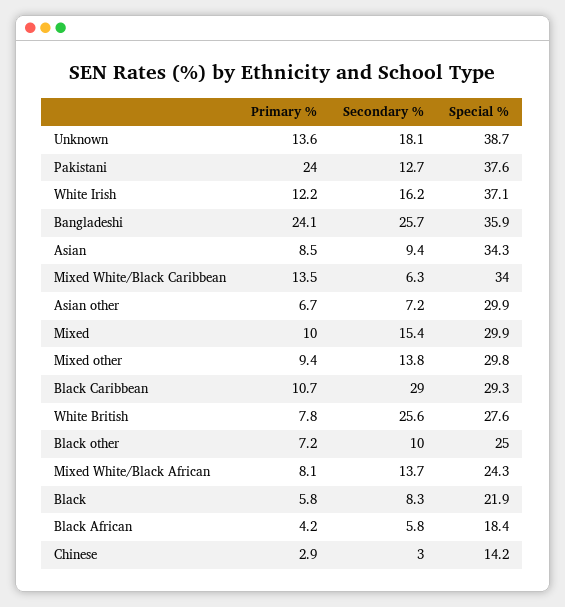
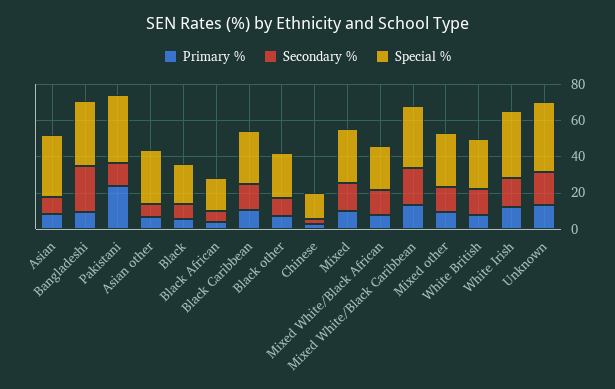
Primary %, Bangladeshi: 24.1 -> 10
Secondary %, Mixed White/Black Caribbean: 6.3 -> 20
Secondary %, Black Caribbean: 29 -> 15
Secondary %, White British: 25.6 -> 15

